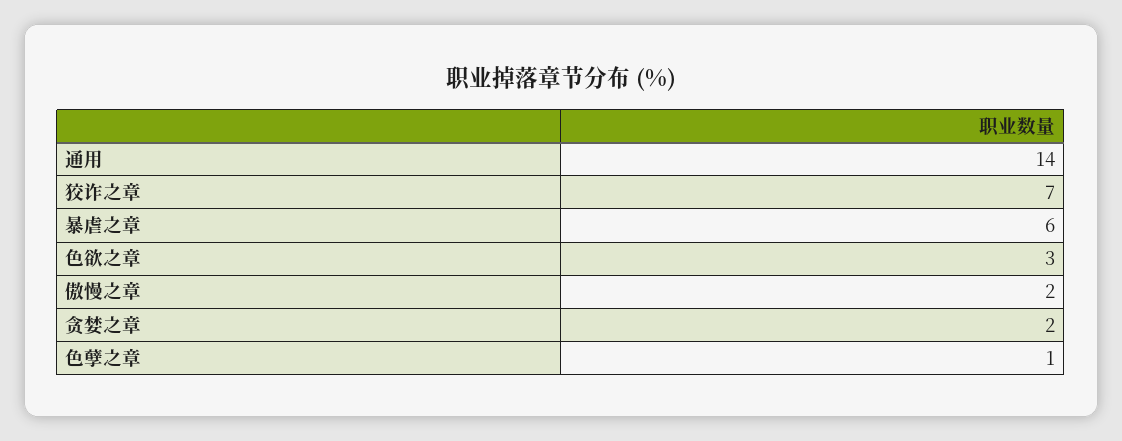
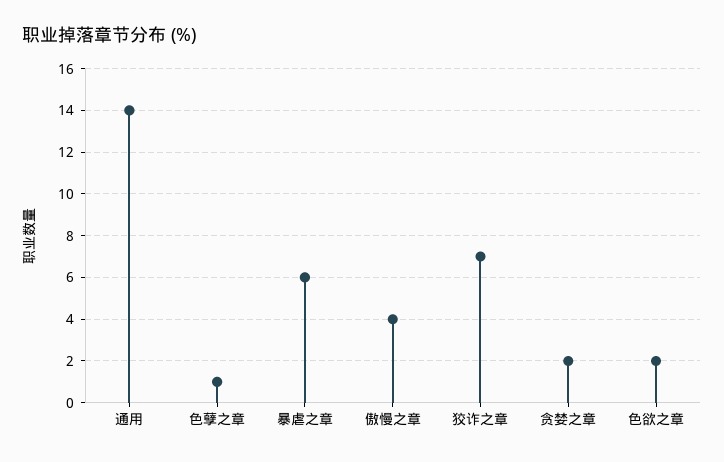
色欲之章: 3 -> 2
傲慢之章: 2 -> 4

